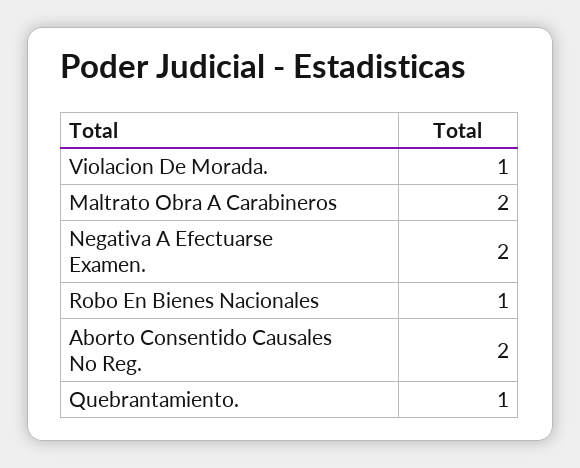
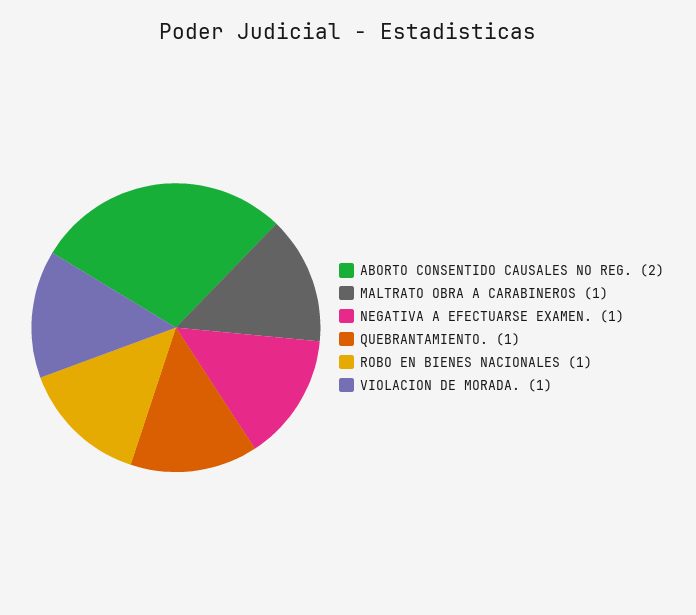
Maltrato Obra A Carabineros: 2 -> 1
Negativa A Efectuarse Examen.: 2 -> 1

